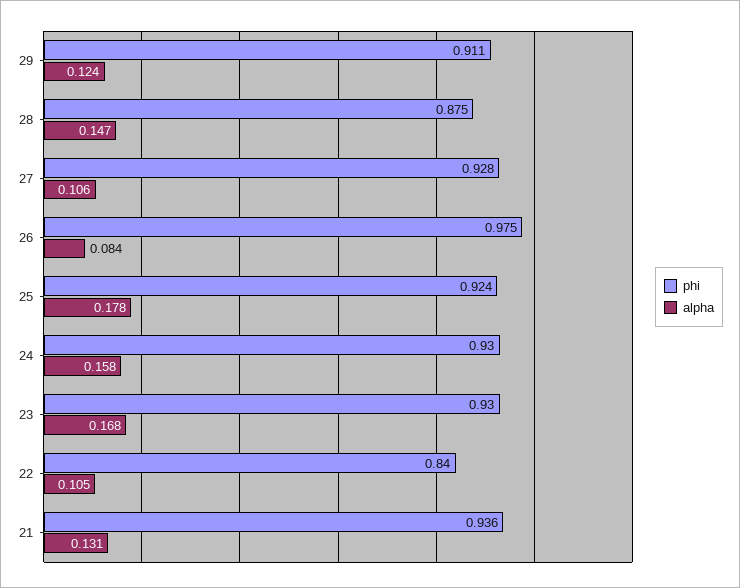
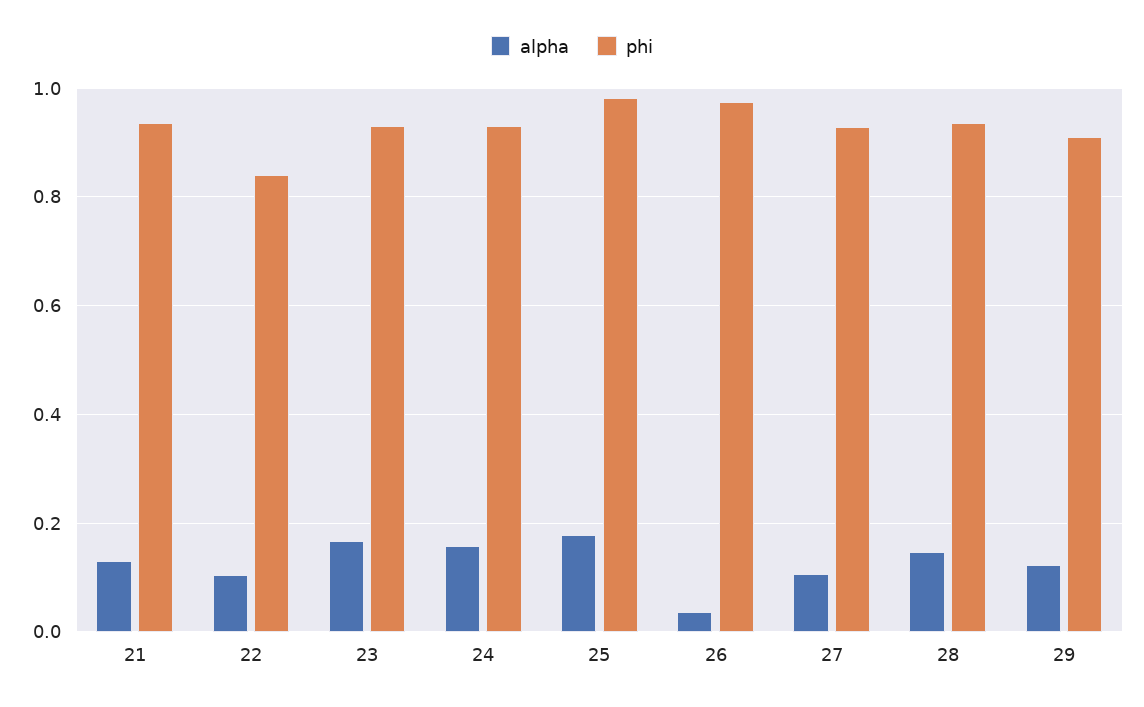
phi, 28: 0.875 -> 0.94
alpha, 26: 0.084 -> 0.04
phi, 25: 0.924 -> 0.98

